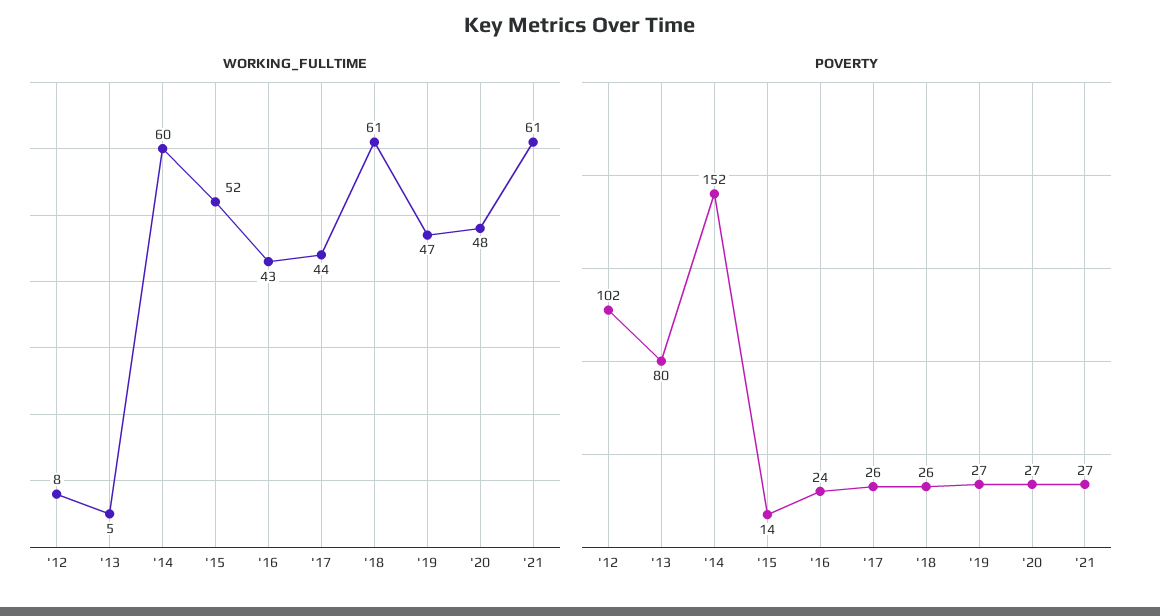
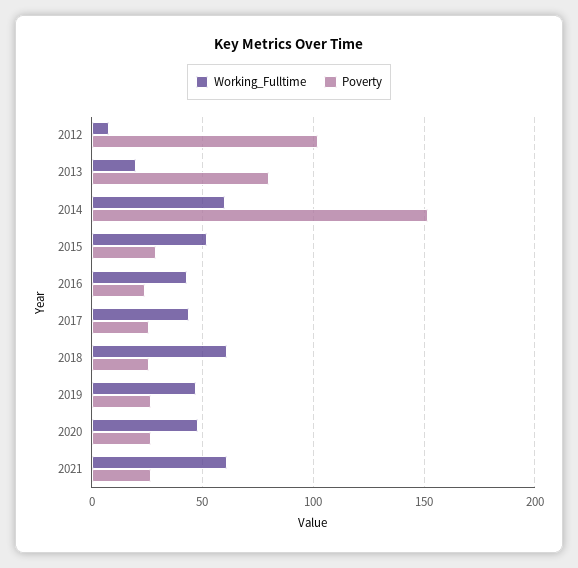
WORKING_FULLTIME, '13: 5 -> 20
POVERTY, '15: 14 -> 30

